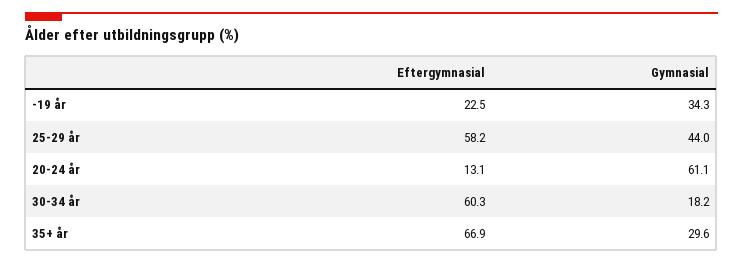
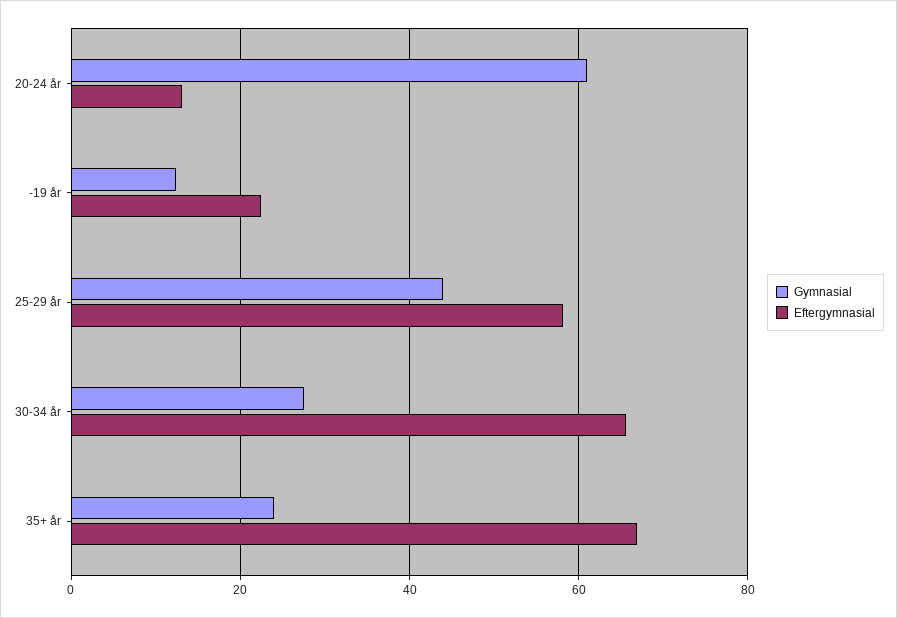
Gymnasial, -19 år: 34.3 -> 12
Eftergymnasial, 30-34 år: 60.3 -> 66
Gymnasial, 30-34 år: 18.2 -> 28
Gymnasial, 35+ år: 29.6 -> 24

